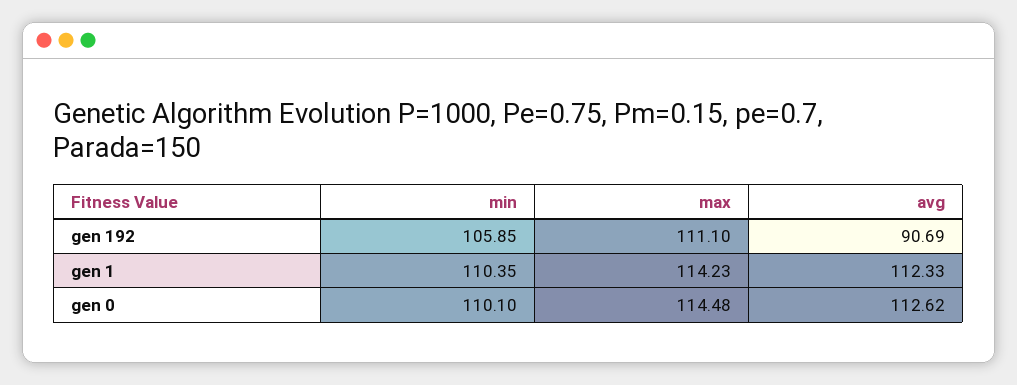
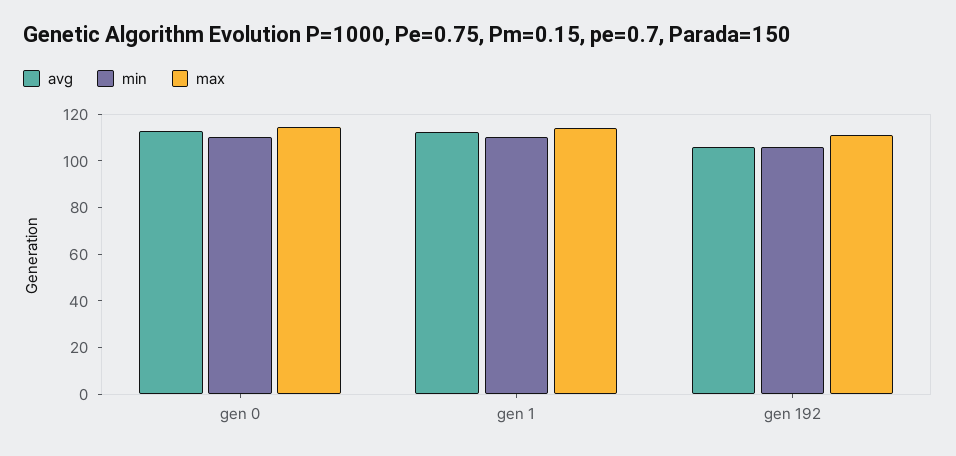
avg, gen 192: 90.69 -> 105

